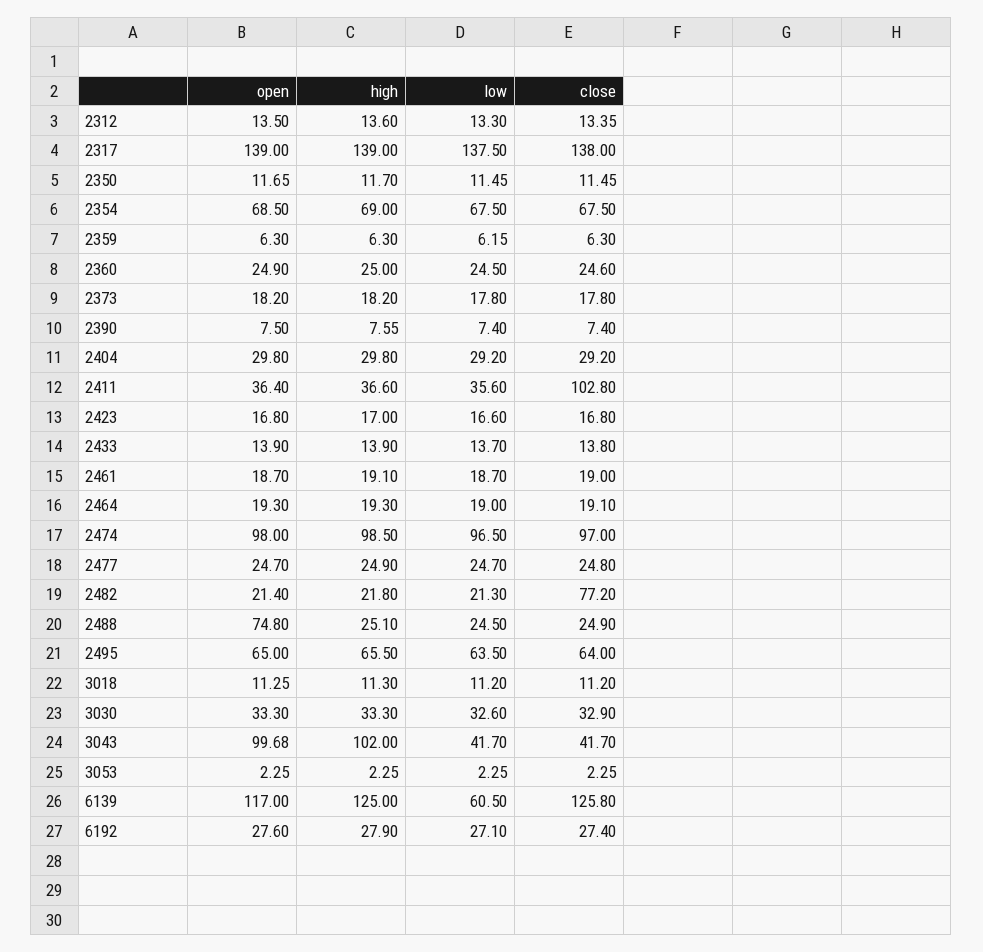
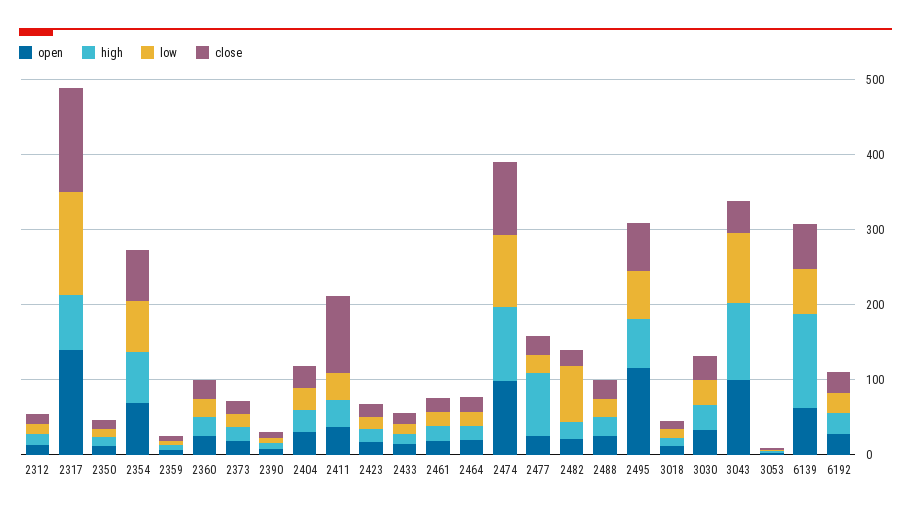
high, 2317: 139 -> 80
high, 2477: 24.9 -> 80
low, 2482: 21.3 -> 80
close, 2482: 77.2 -> 20
open, 2488: 74.8 -> 20
open, 2495: 65 -> 120
low, 3043: 41.7 -> 100
open, 6139: 117 -> 60
close, 6139: 125.8 -> 60

